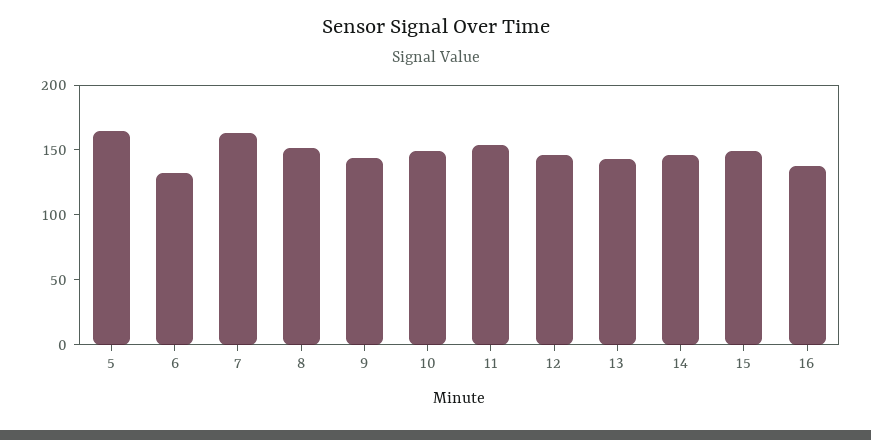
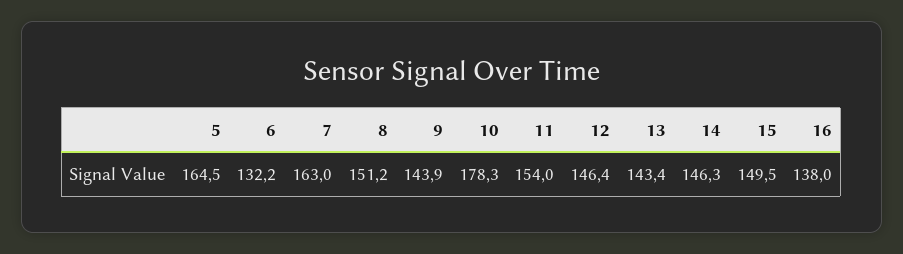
10: 150 -> 178.3

